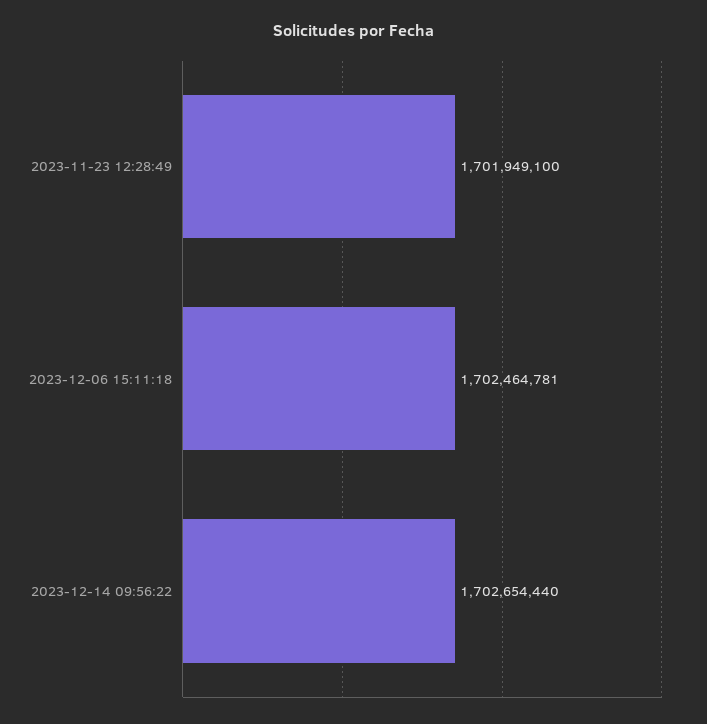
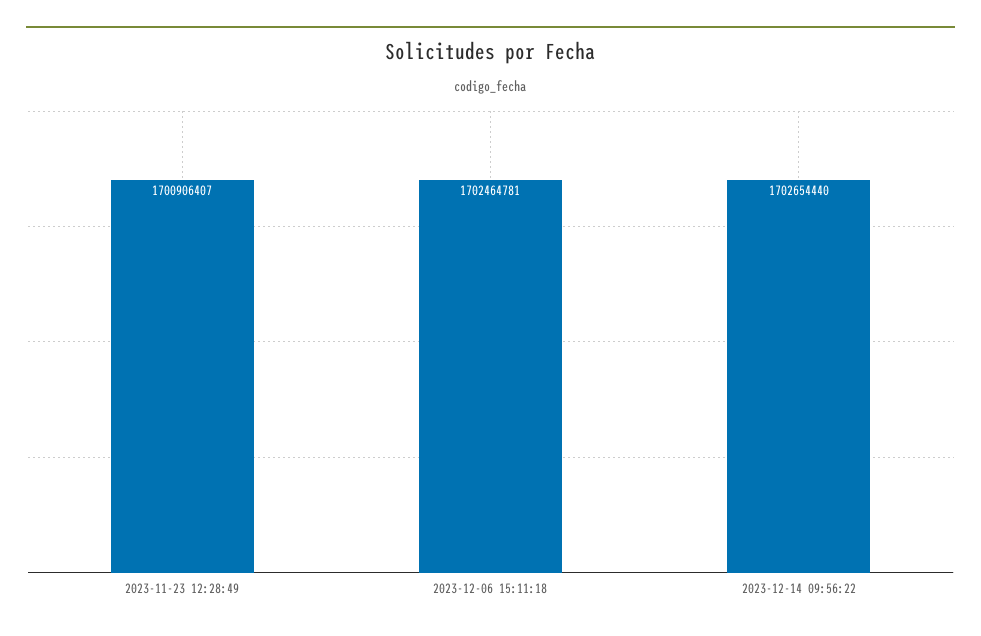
2023-11-23 12:28:49: 1701949100 -> 1700906407

